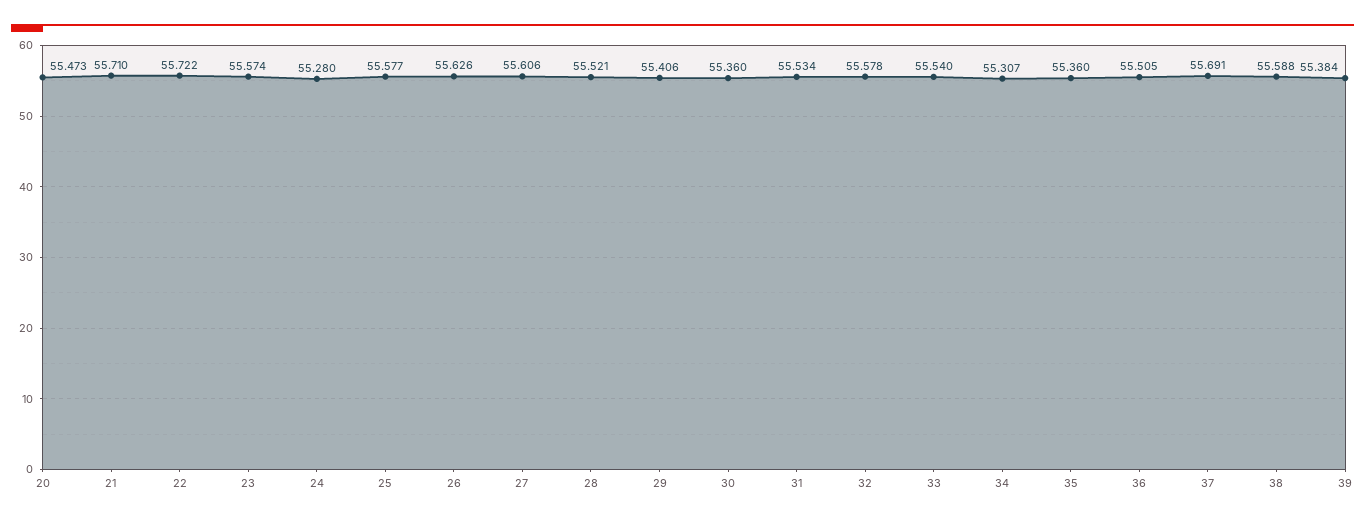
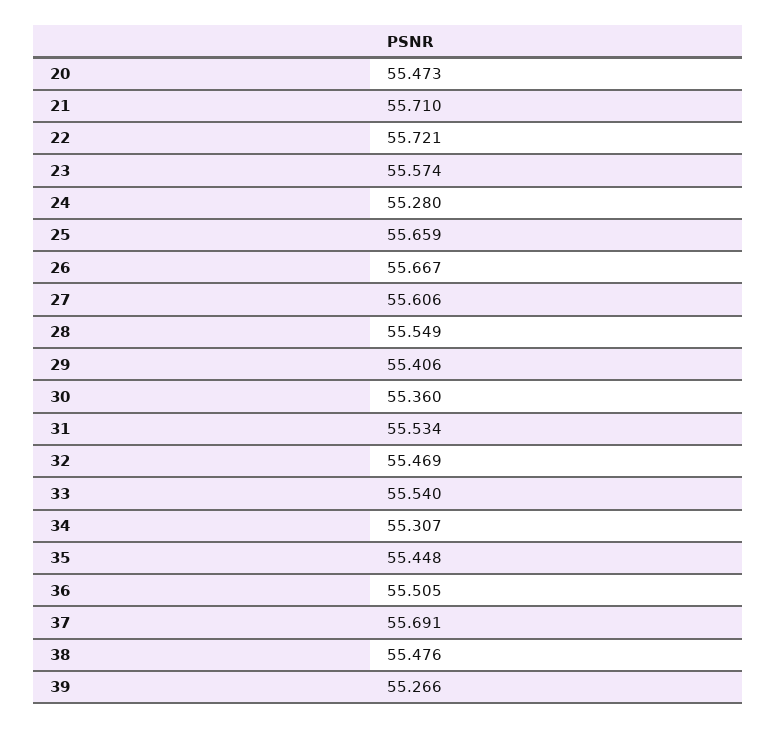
22: 55.722 -> 55.721
25: 55.577 -> 55.659
26: 55.626 -> 55.667
28: 55.521 -> 55.549
32: 55.578 -> 55.469
35: 55.36 -> 55.448
38: 55.588 -> 55.476
39: 55.384 -> 55.266

